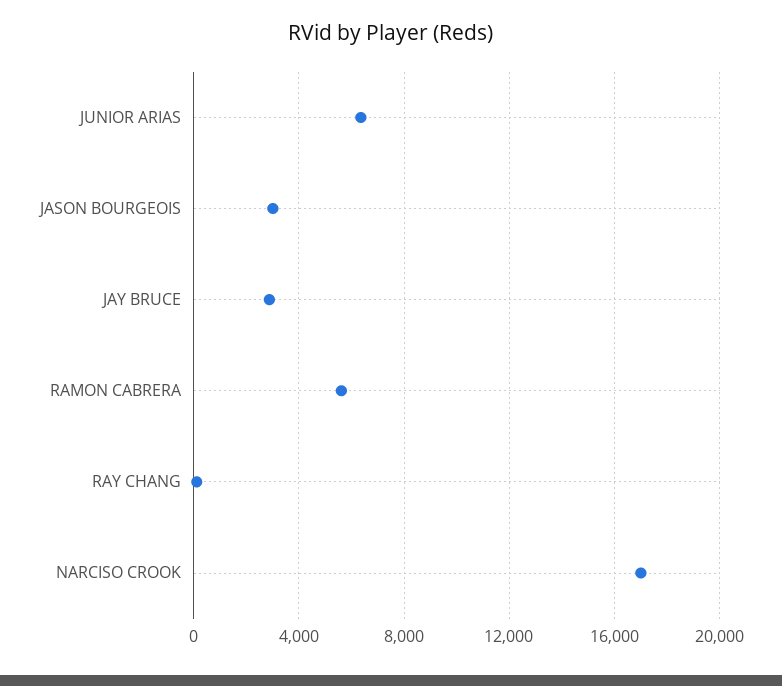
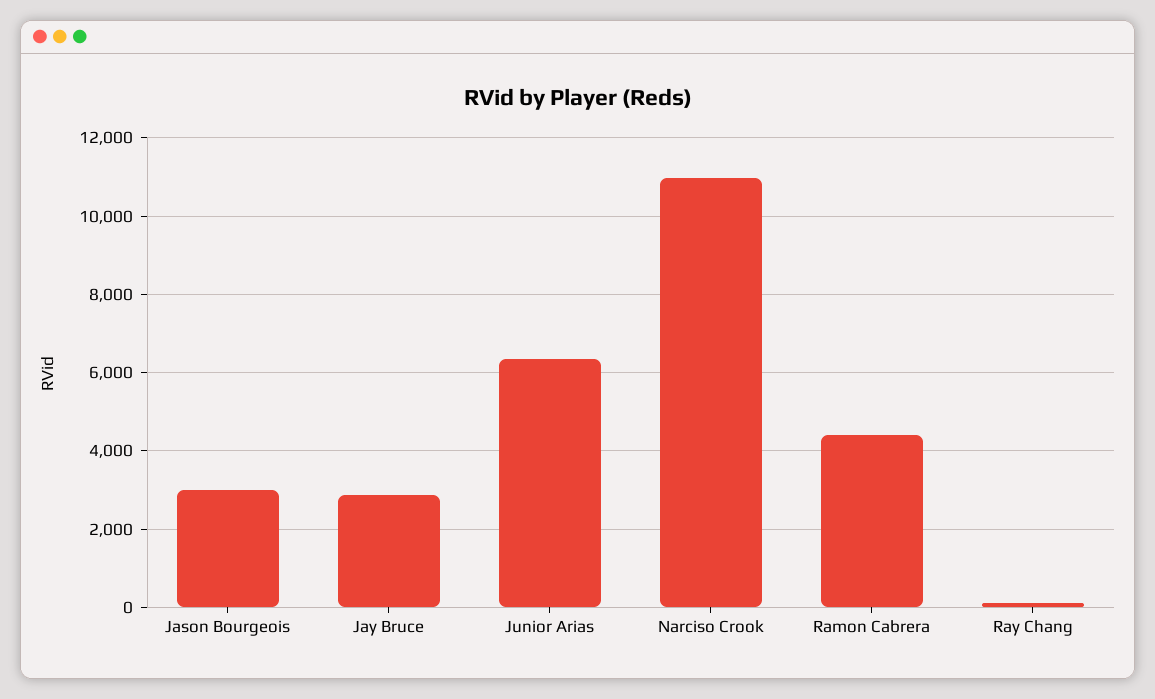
RAMON CABRERA: 5500 -> 4400
NARCISO CROOK: 17000 -> 11000

